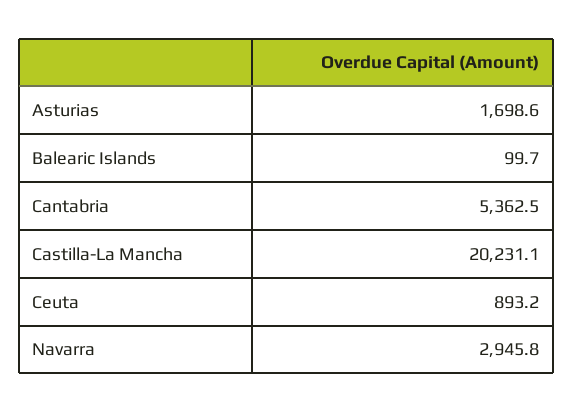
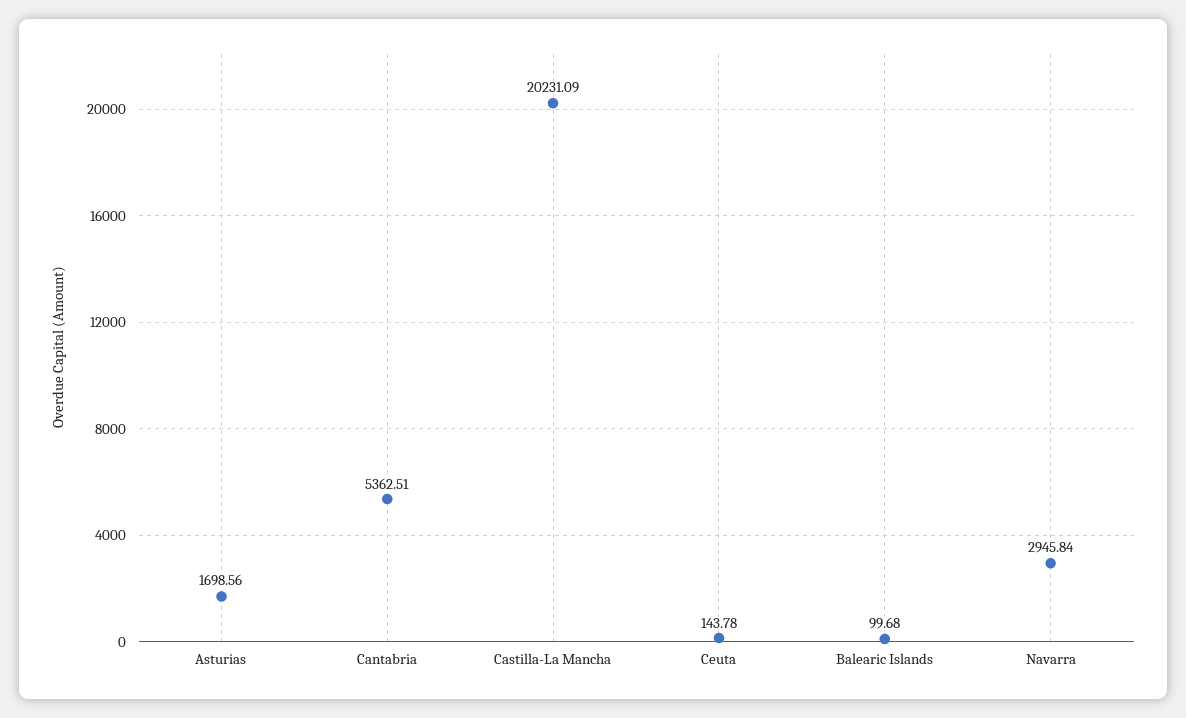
Ceuta: 893.2 -> 143.78

